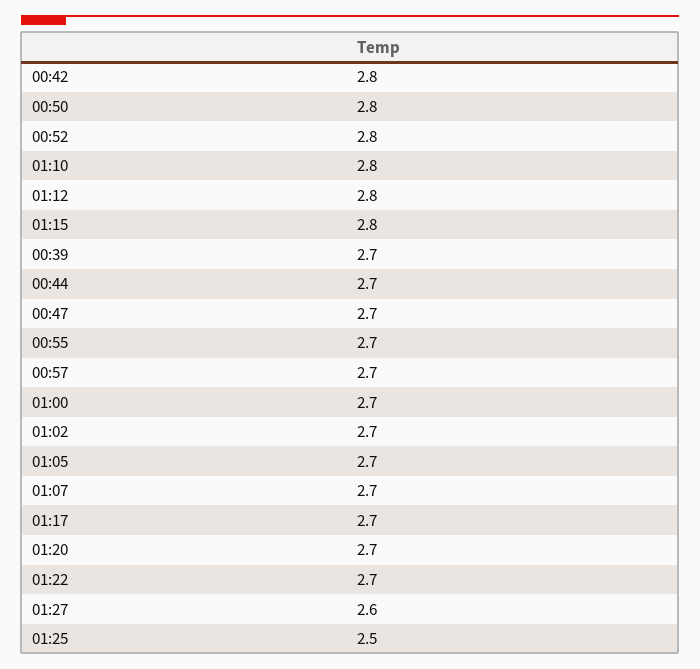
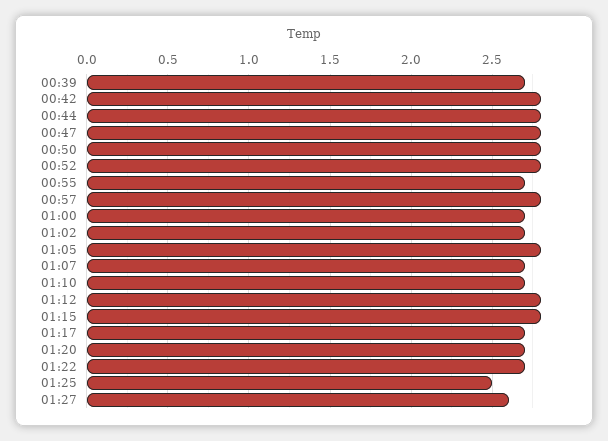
01:10: 2.8 -> 2.7
00:44: 2.7 -> 2.8
00:47: 2.7 -> 2.8
00:57: 2.7 -> 2.8
01:05: 2.7 -> 2.8

